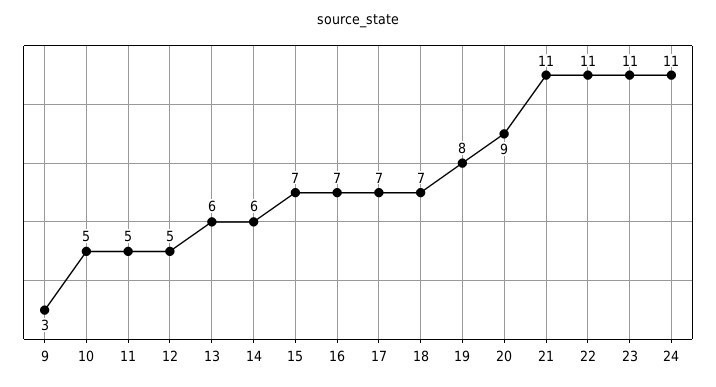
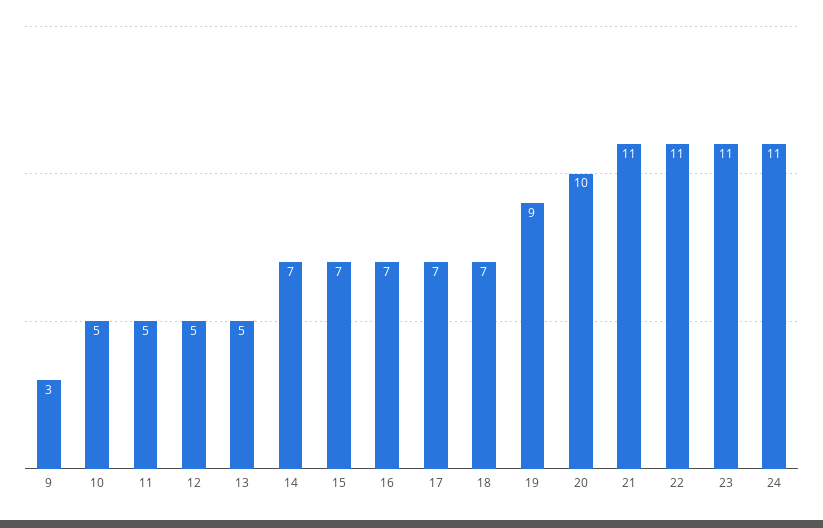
13: 6 -> 5
14: 6 -> 7
19: 8 -> 9
20: 9 -> 10

